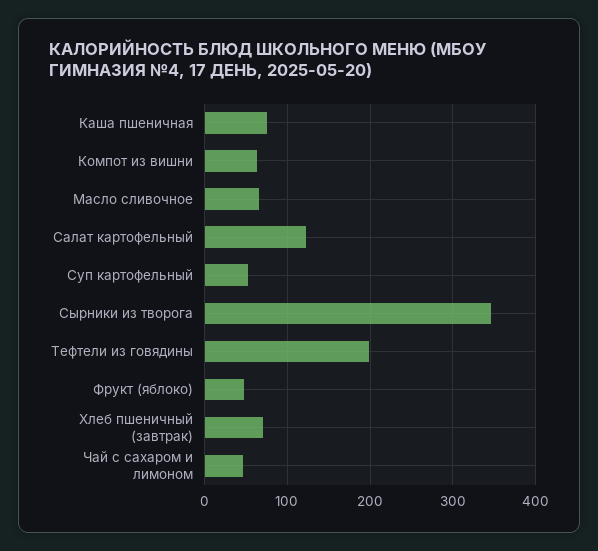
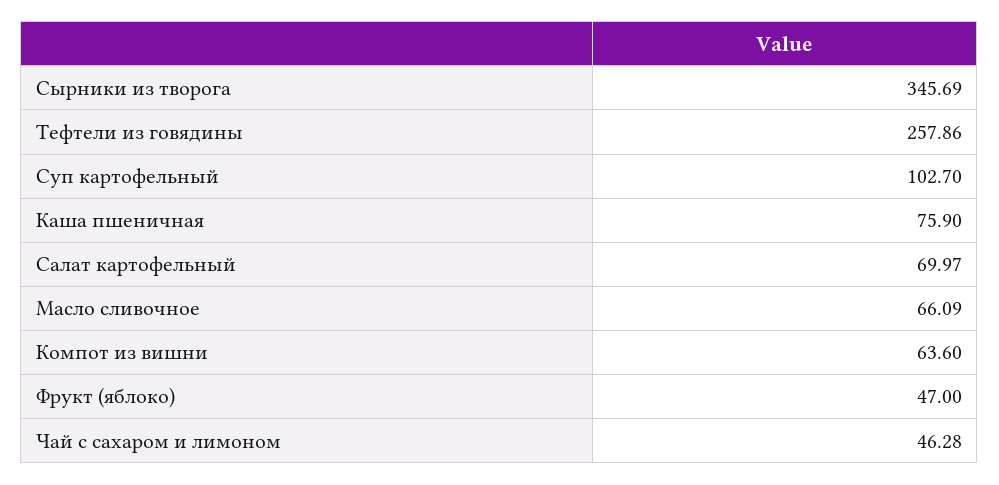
Салат картофельный: 120 -> 69.97
Суп картофельный: 50 -> 102.7
Тефтели из говядины: 200 -> 257.86
Хлеб пшеничный (завтрак): 70 -> none

